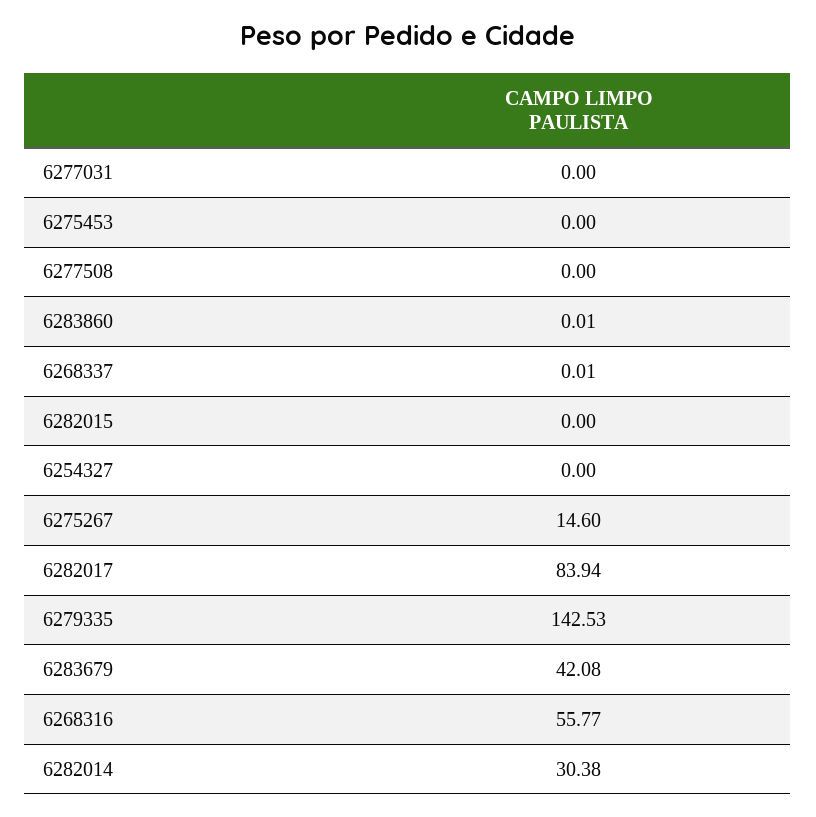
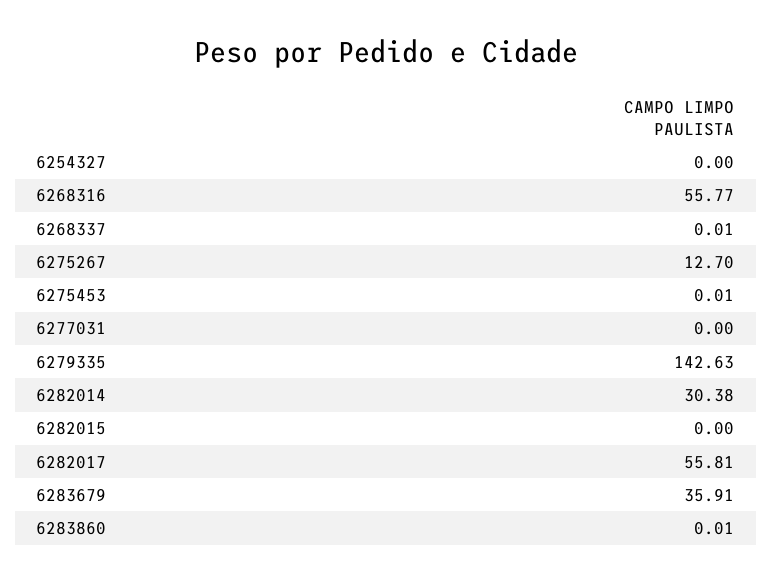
6275453: 0 -> 0.01
6277508: 0 -> none
6275267: 14.6 -> 12.7
6282017: 83.94 -> 55.81
6279335: 142.53 -> 142.63
6283679: 42.08 -> 35.91

